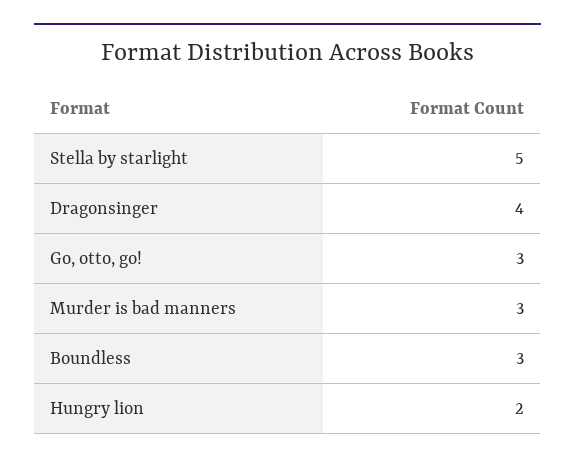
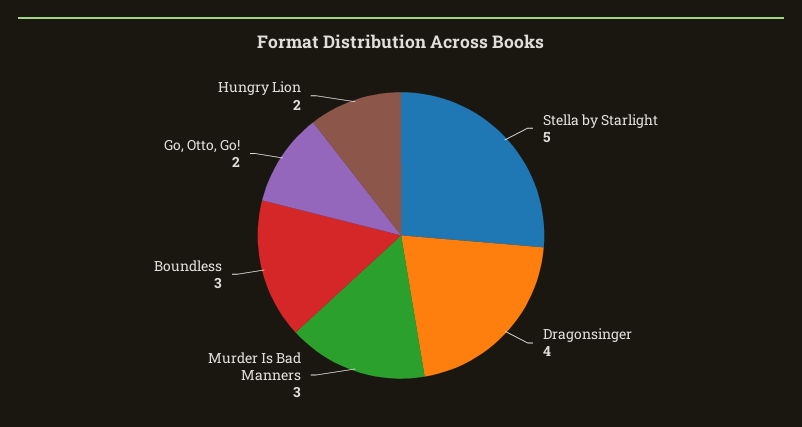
Go, otto, go!: 3 -> 2

